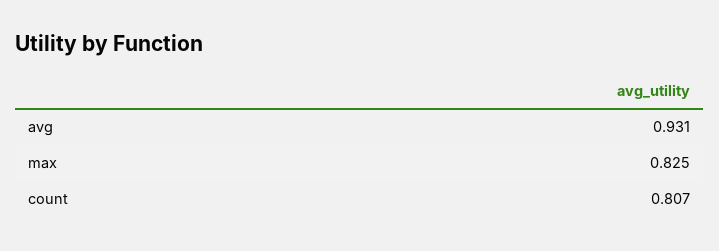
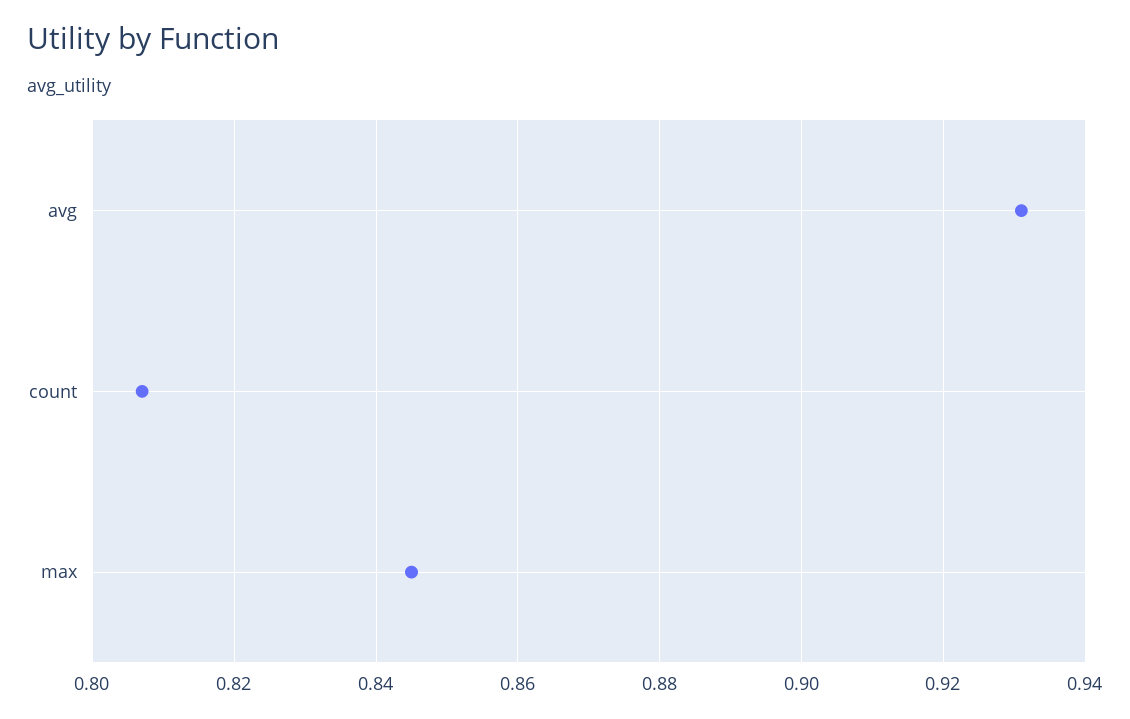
max: 0.825 -> 0.845

